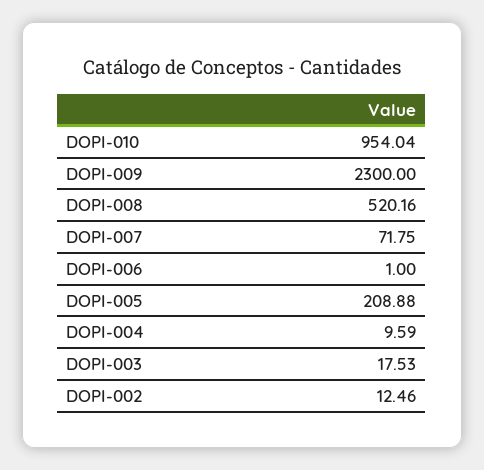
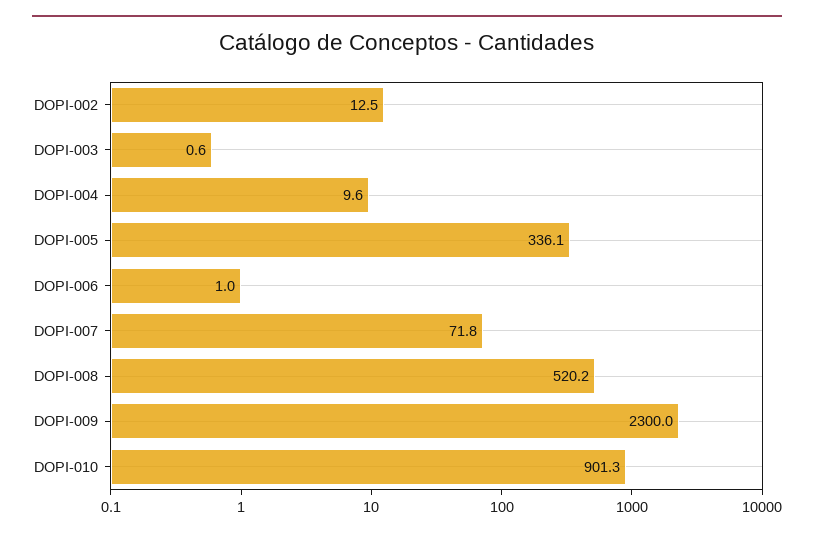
DOPI-010: 954.04 -> 901.3
DOPI-005: 208.88 -> 336.1
DOPI-003: 17.53 -> 0.6

